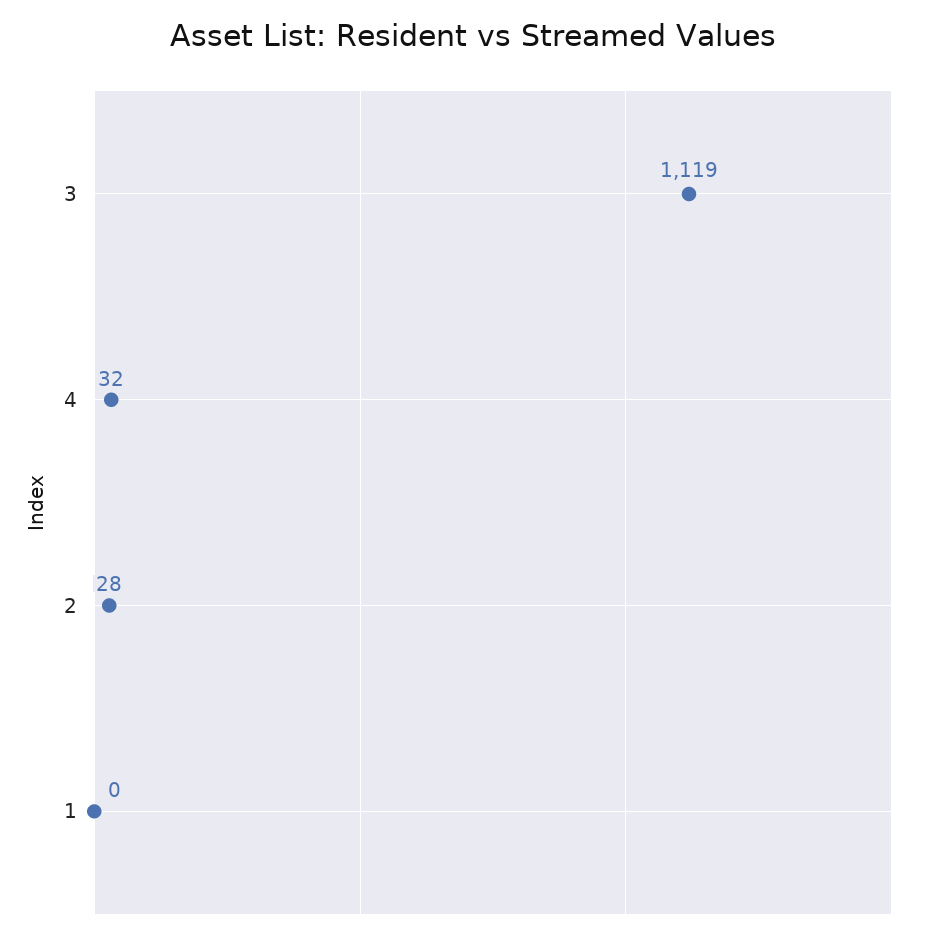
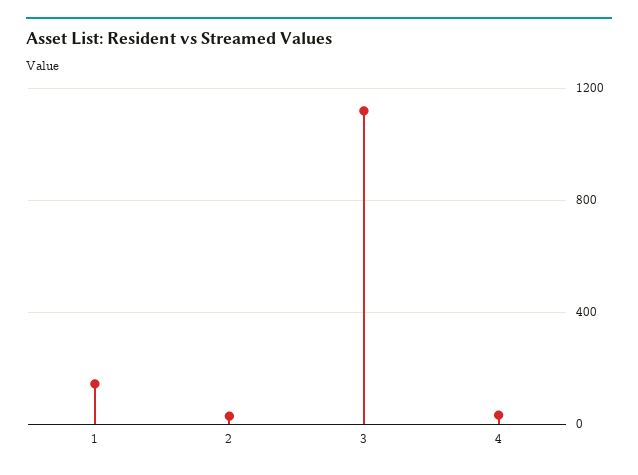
1: 0 -> 150

